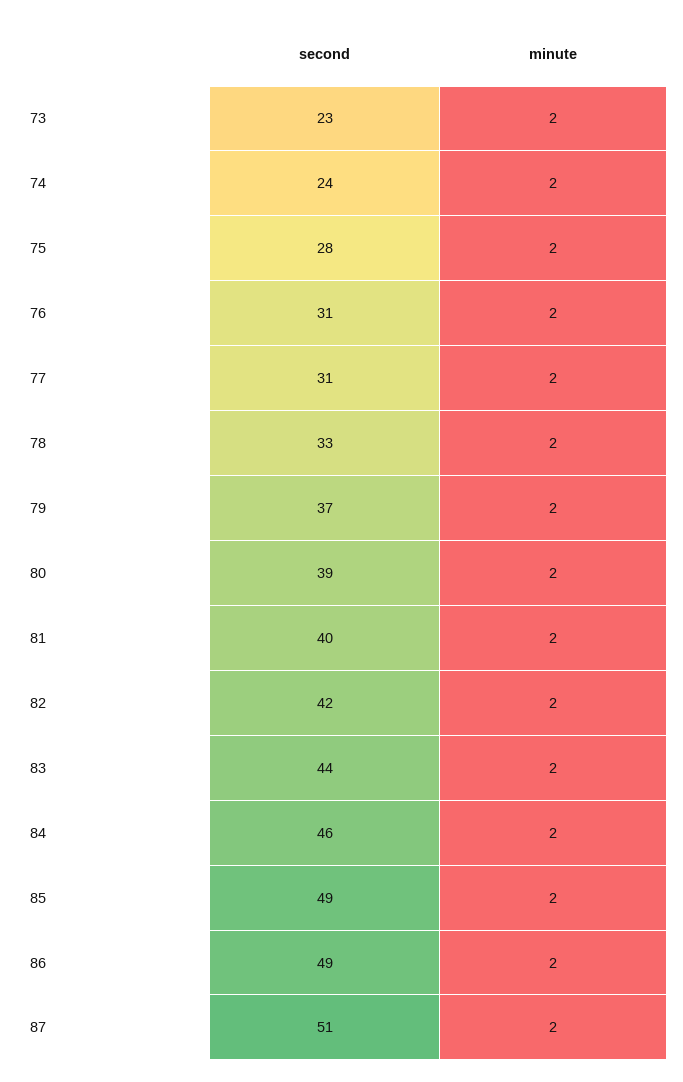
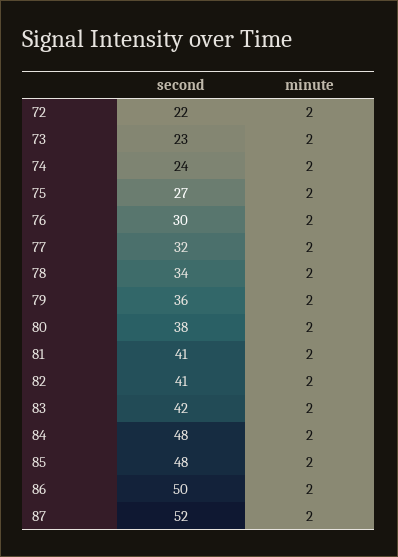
second, 75: 28 -> 27
second, 76: 31 -> 30
second, 77: 31 -> 32
second, 78: 33 -> 34
second, 79: 37 -> 36
second, 80: 39 -> 38
second, 81: 40 -> 41
second, 82: 42 -> 41
second, 83: 44 -> 42
second, 84: 46 -> 48
second, 85: 49 -> 48
second, 86: 49 -> 50
second, 87: 51 -> 52
second, 72: none -> 22
minute, 72: none -> 2

